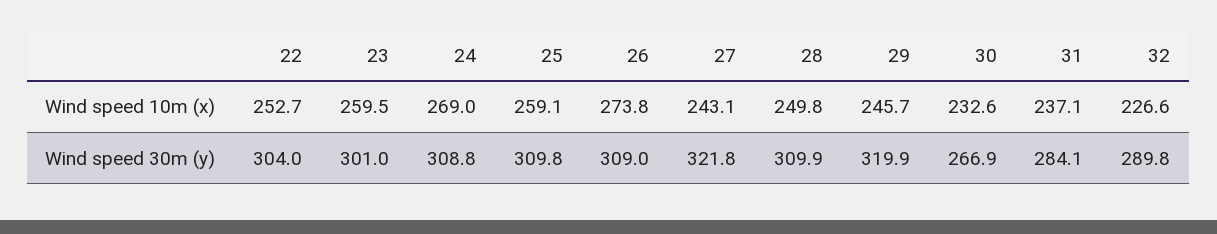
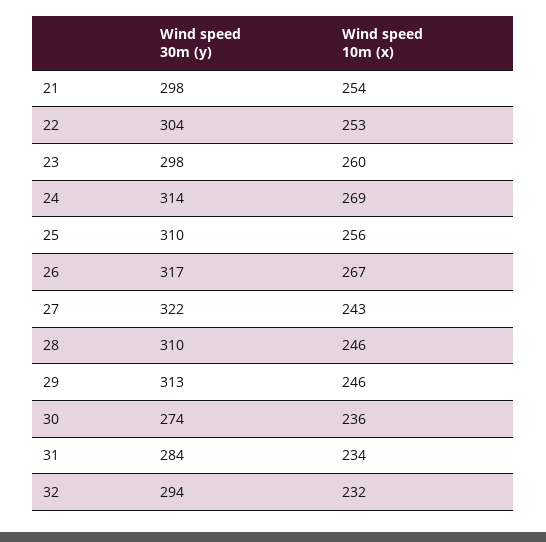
25, Wind speed 10m (x): 259.1 -> 256
26, Wind speed 10m (x): 273.8 -> 267
28, Wind speed 10m (x): 249.8 -> 246
30, Wind speed 10m (x): 232.6 -> 236
31, Wind speed 10m (x): 237.1 -> 234
32, Wind speed 10m (x): 226.6 -> 232
23, Wind speed 30m (y): 301 -> 298
24, Wind speed 30m (y): 308.8 -> 314
26, Wind speed 30m (y): 309 -> 317
29, Wind speed 30m (y): 319.9 -> 313
30, Wind speed 30m (y): 266.9 -> 274
32, Wind speed 30m (y): 289.8 -> 294
21, Wind speed 30m (y): none -> 298
21, Wind speed 10m (x): none -> 254

